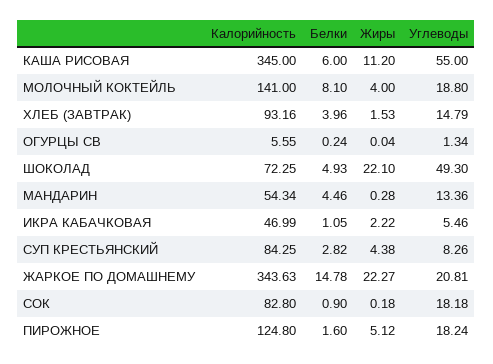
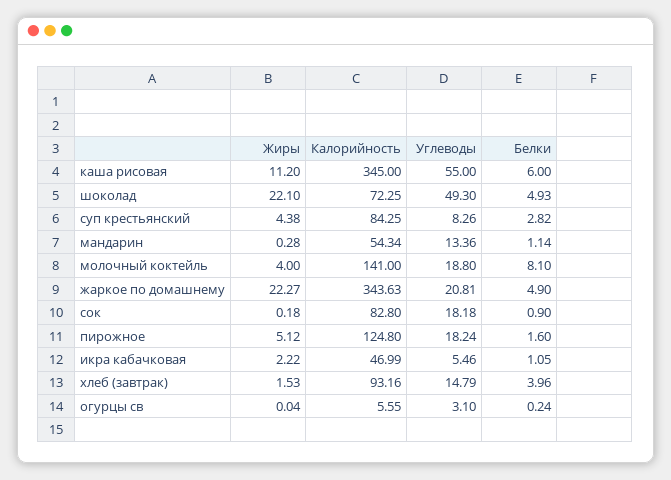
Углеводы, ОГУРЦЫ СВ: 1.34 -> 3.1
Белки, МАНДАРИН: 4.46 -> 1.14
Белки, ЖАРКОЕ ПО ДОМАШНЕМУ: 14.78 -> 4.9

